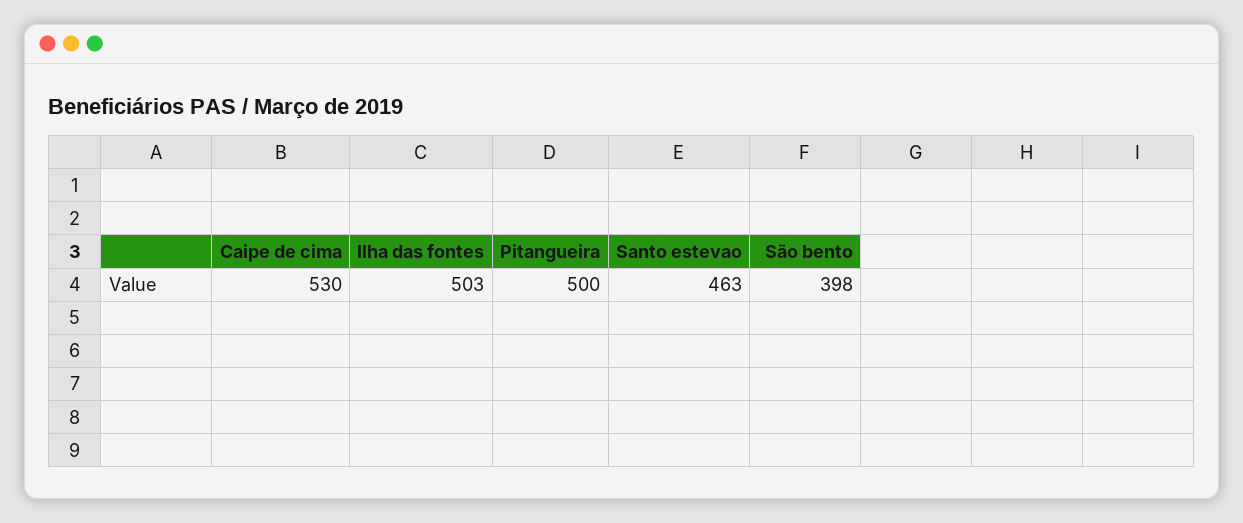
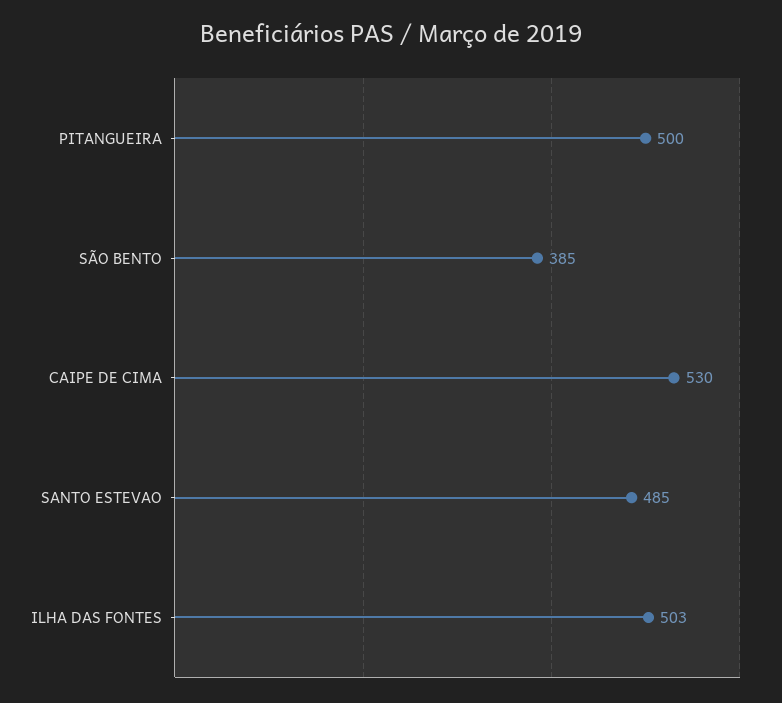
Santo estevao: 463 -> 485
São bento: 398 -> 385

